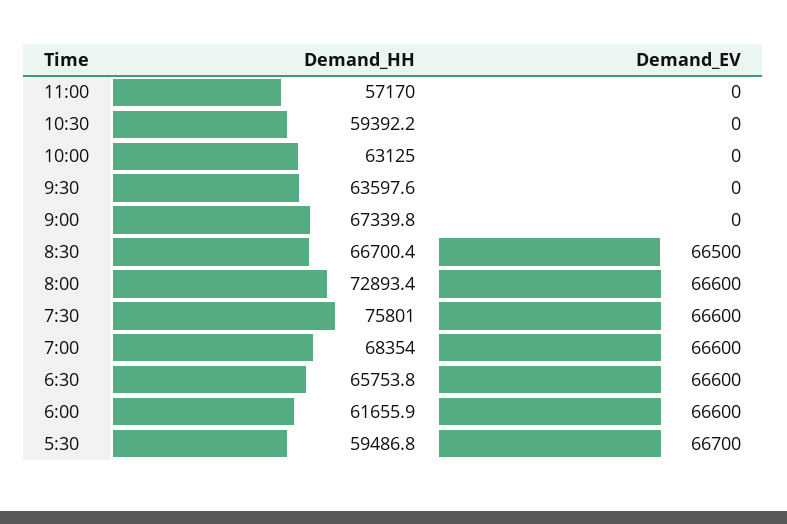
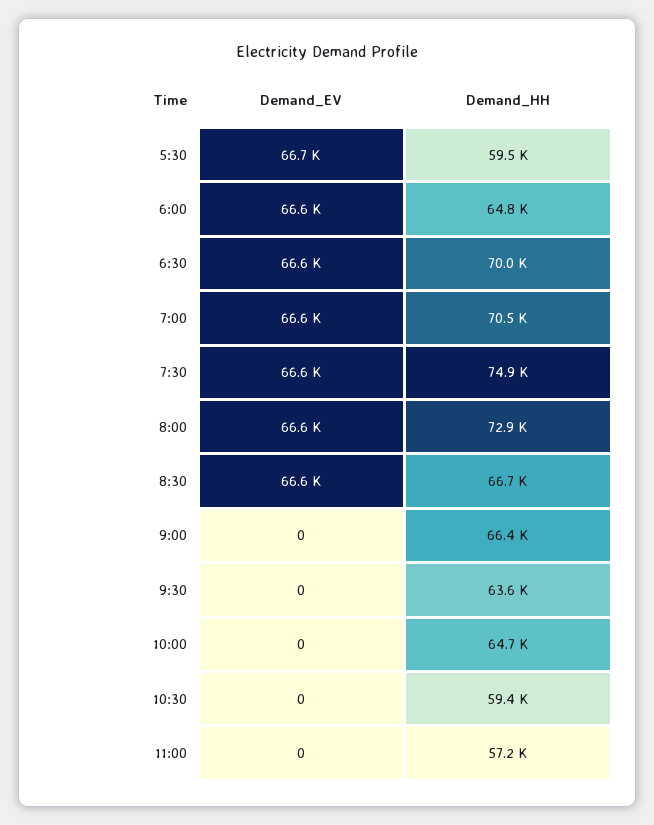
Demand_HH, 10:00: 63125 -> 64700
Demand_HH, 9:00: 67339.8 -> 66400
Demand_EV, 8:30: 66500 -> 66600
Demand_HH, 7:30: 75801 -> 74900
Demand_HH, 7:00: 68354 -> 70500
Demand_HH, 6:30: 65753.8 -> 70000
Demand_HH, 6:00: 61655.9 -> 64800

